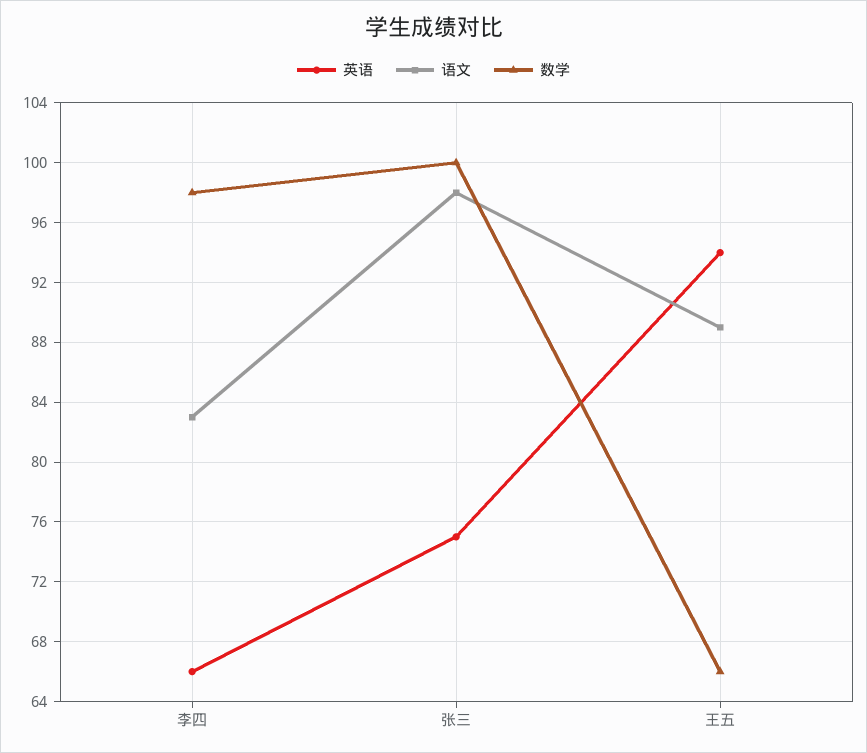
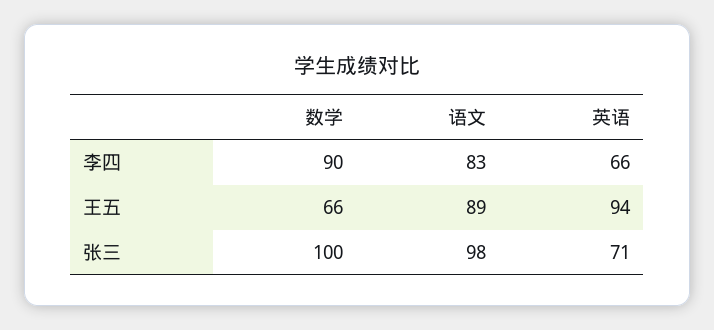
数学, 李四: 98 -> 90
英语, 张三: 75 -> 71

